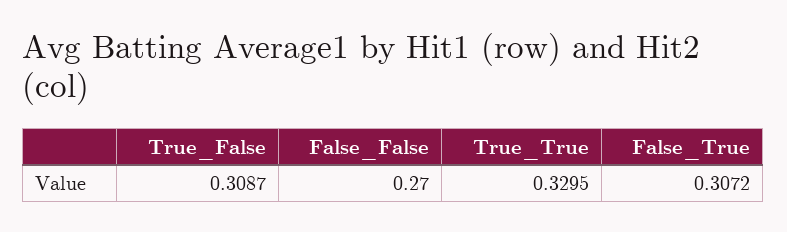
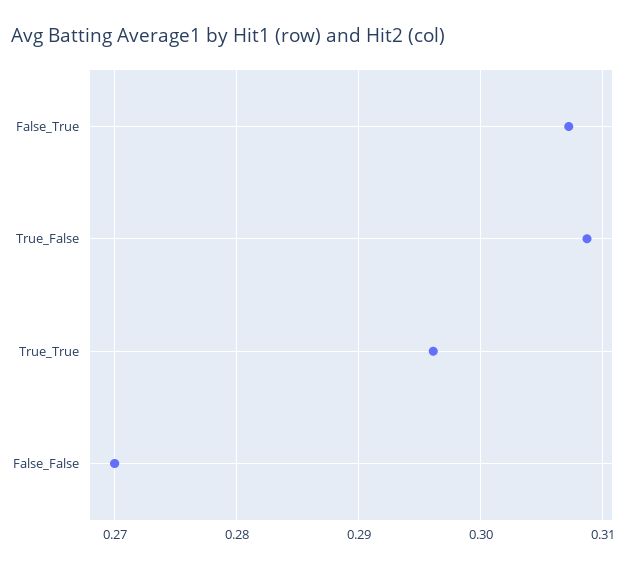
True_True: 0.3295 -> 0.296

